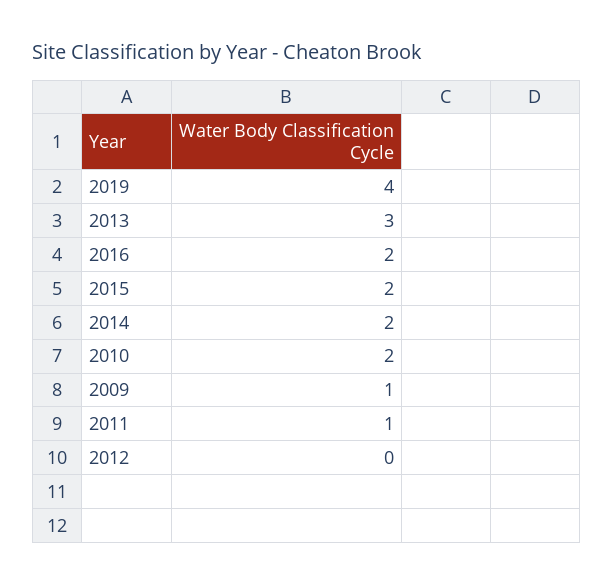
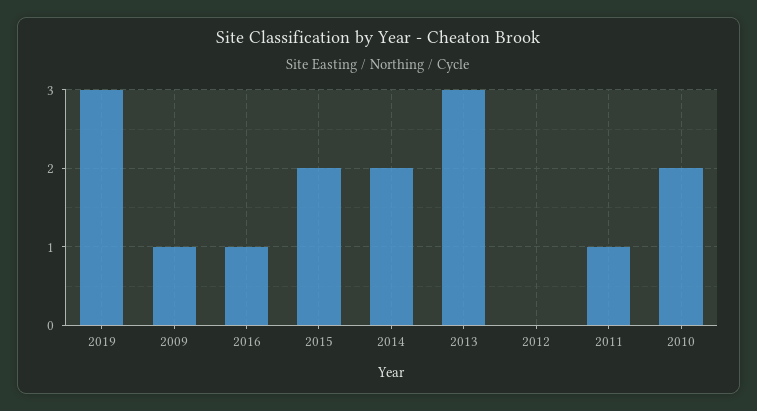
2019: 4 -> 3
2016: 2 -> 1

